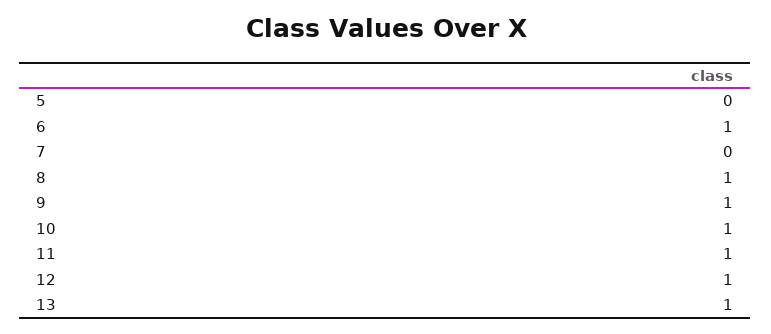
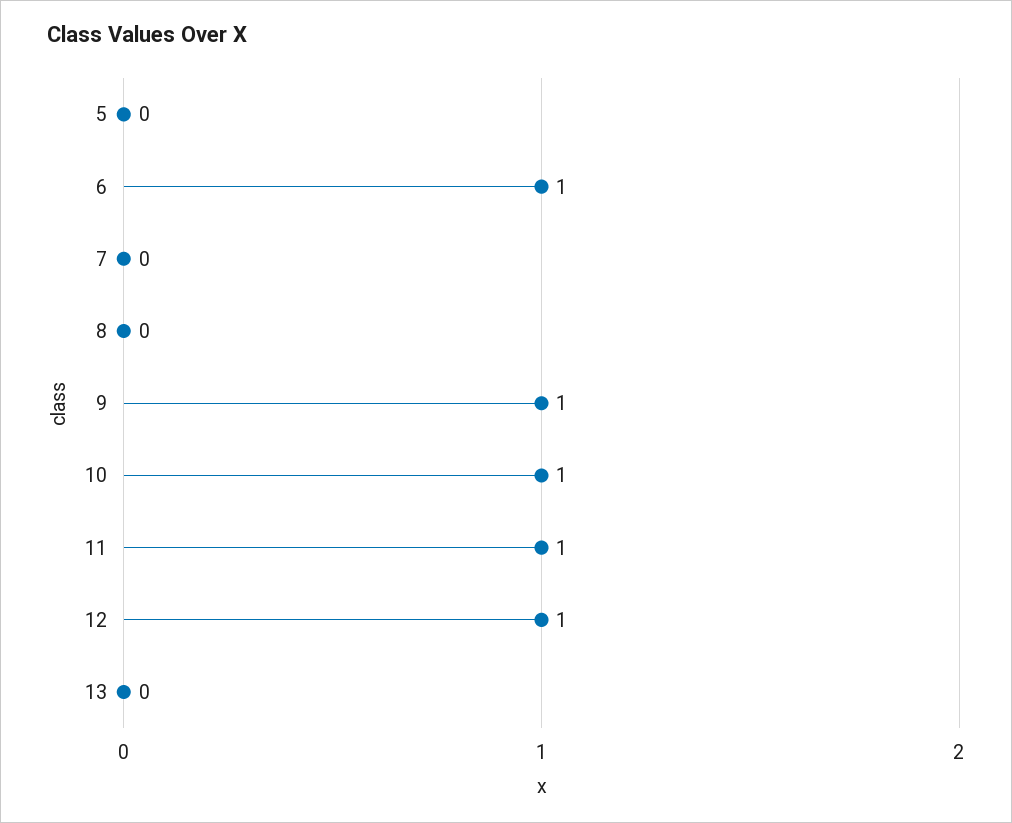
8: 1 -> 0
13: 1 -> 0

